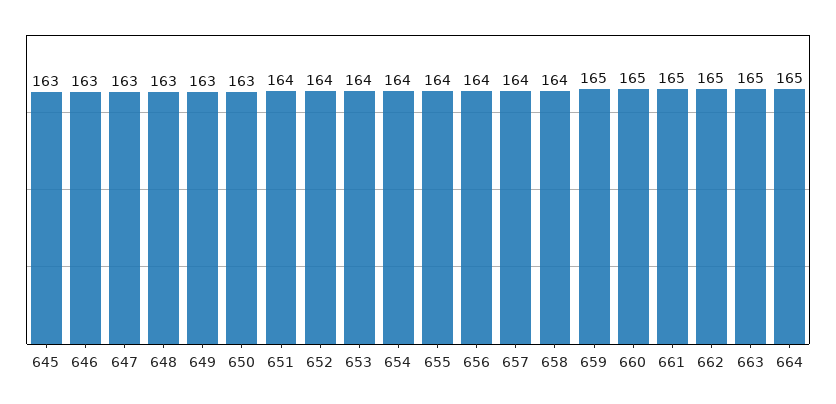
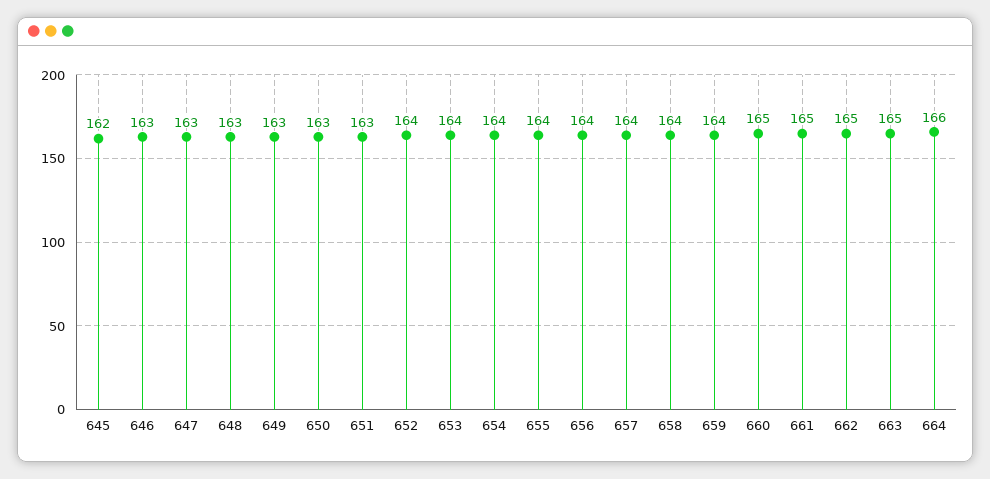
645: 163 -> 162
651: 164 -> 163
659: 165 -> 164
664: 165 -> 166

